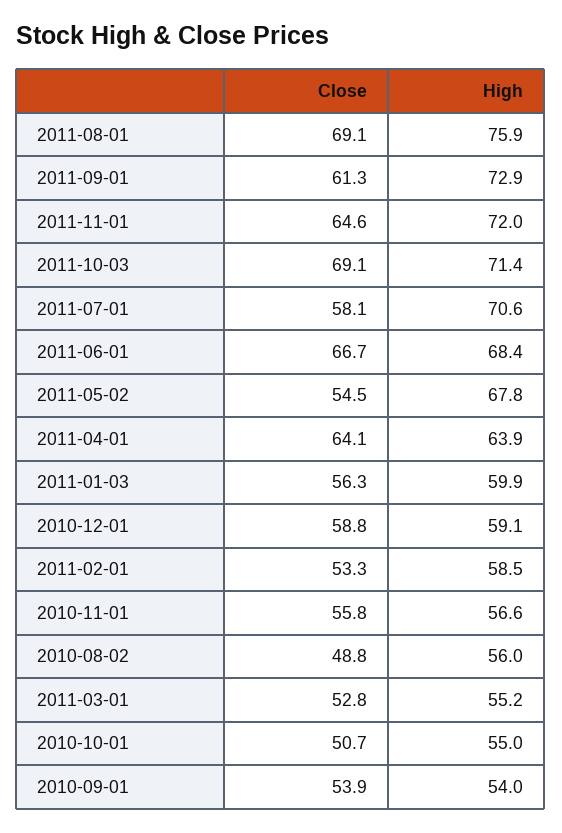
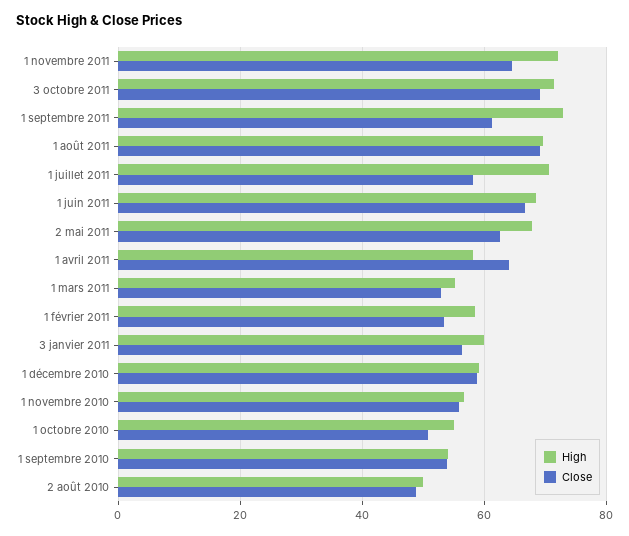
High, 2011-08-01: 75.9 -> 70
Close, 2011-05-02: 54.5 -> 62
High, 2011-04-01: 63.9 -> 58
High, 2010-08-02: 56 -> 50

